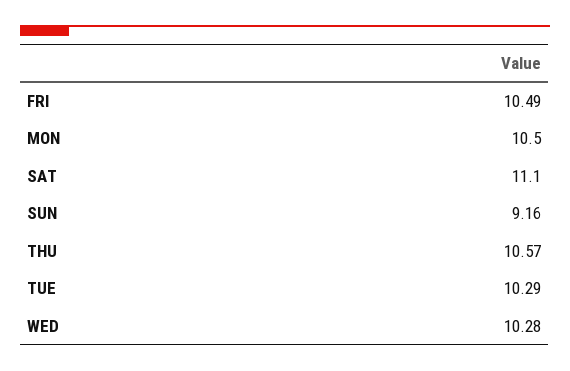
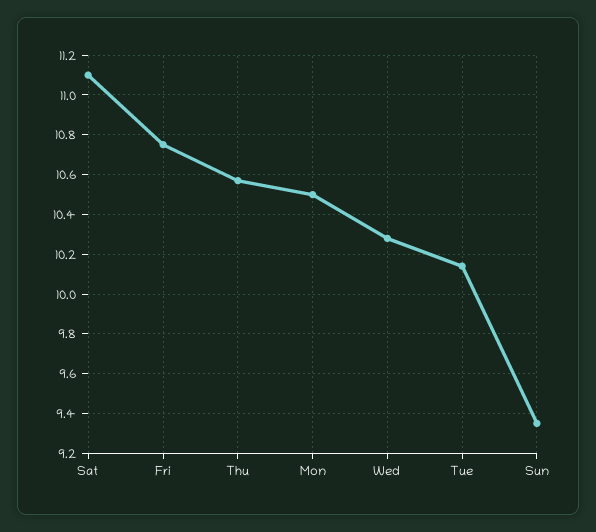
FRI: 10.49 -> 10.75
SUN: 9.16 -> 9.35
TUE: 10.29 -> 10.15

